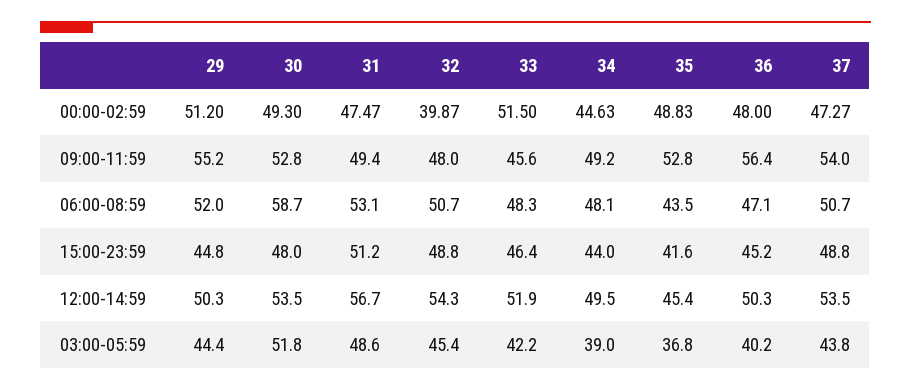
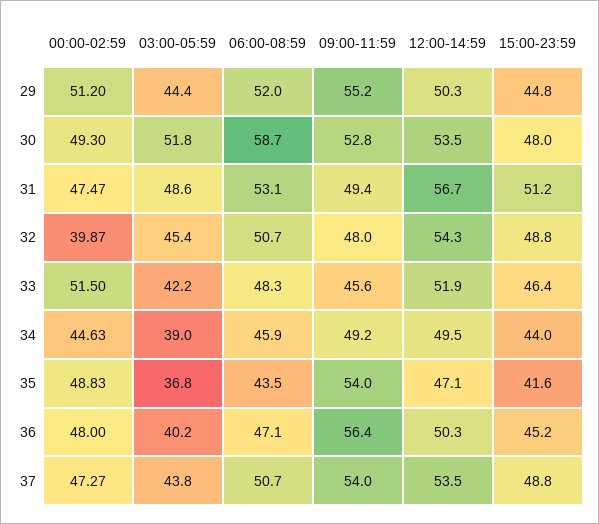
35, 09:00-11:59: 52.8 -> 54
34, 06:00-08:59: 48.1 -> 45.9
35, 12:00-14:59: 45.4 -> 47.1

